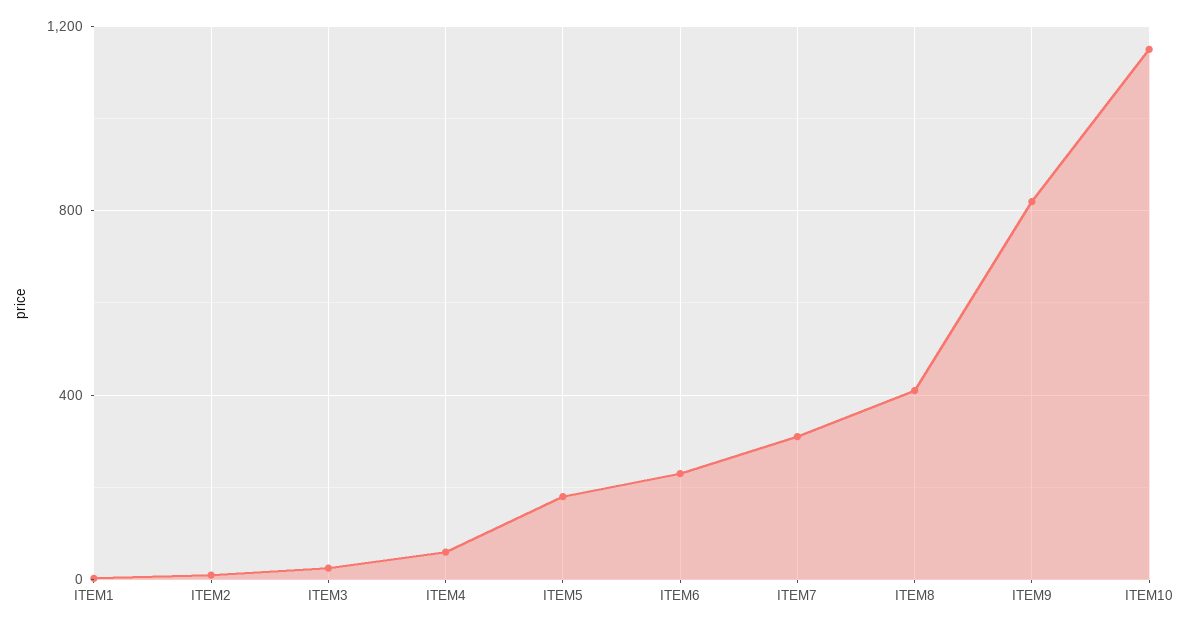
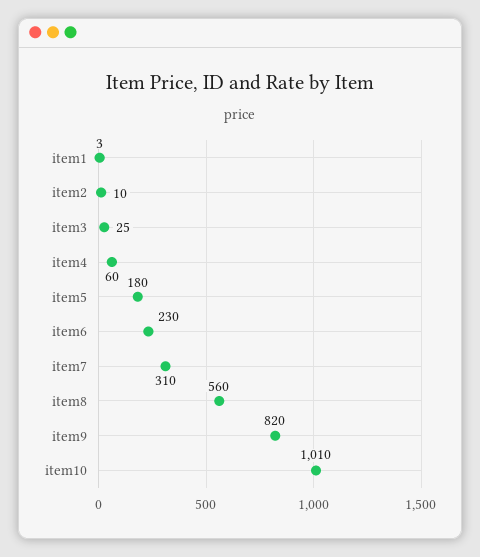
ITEM8: 400 -> 560
ITEM10: 1150 -> 1010

